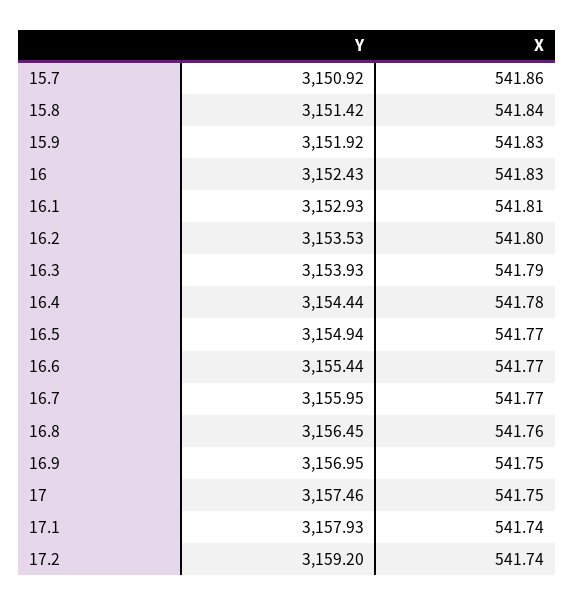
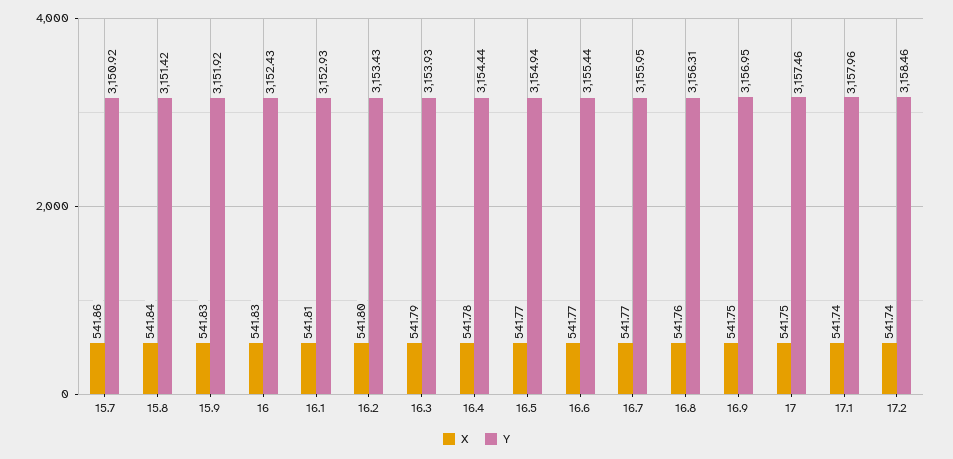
Y, 16.2: 3153.53 -> 3153.43
Y, 16.8: 3156.45 -> 3156.31
Y, 17.1: 3157.93 -> 3157.96
Y, 17.2: 3159.2 -> 3158.46

